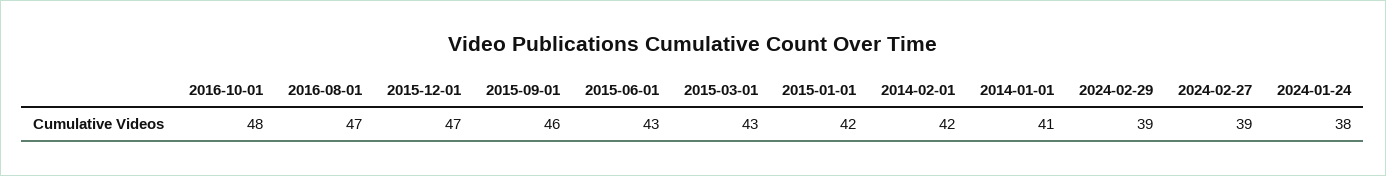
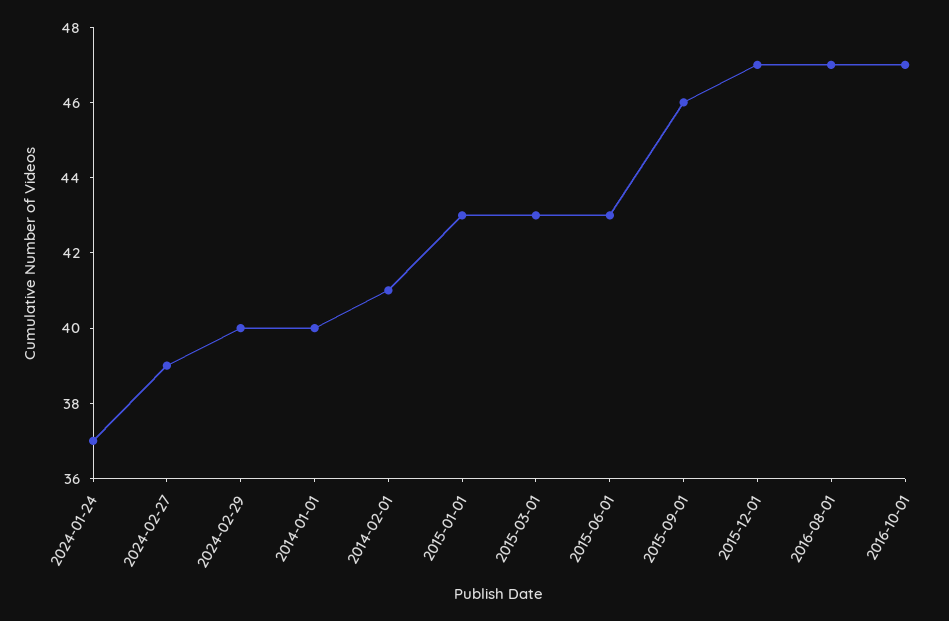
2016-10-01: 48 -> 47
2015-01-01: 42 -> 43
2014-02-01: 42 -> 41
2014-01-01: 41 -> 40
2024-02-29: 39 -> 40
2024-01-24: 38 -> 37

